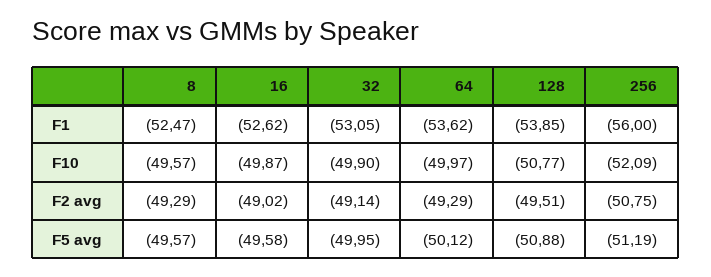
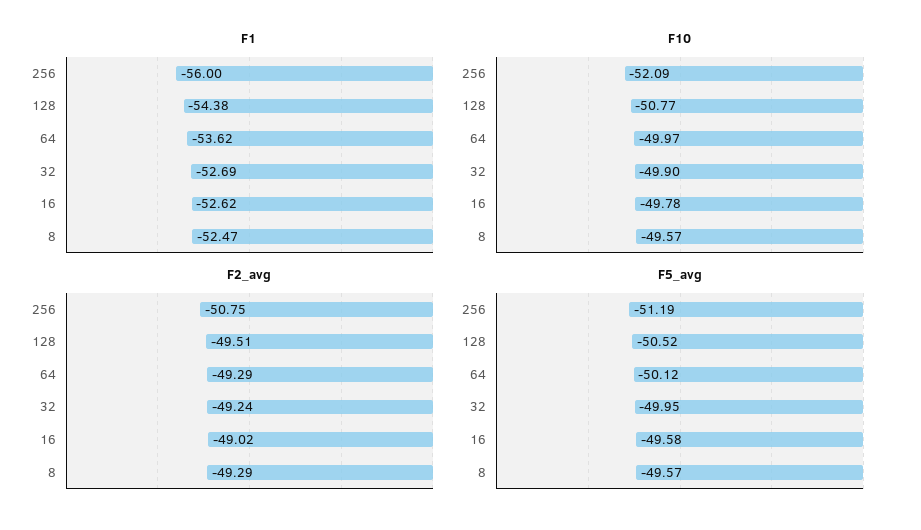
F1, 32: -53.05 -> -52.69
F1, 128: -53.85 -> -54.38
F10, 16: -49.87 -> -49.78
F2 avg, 32: -49.14 -> -49.24
F5 avg, 128: -50.88 -> -50.52

